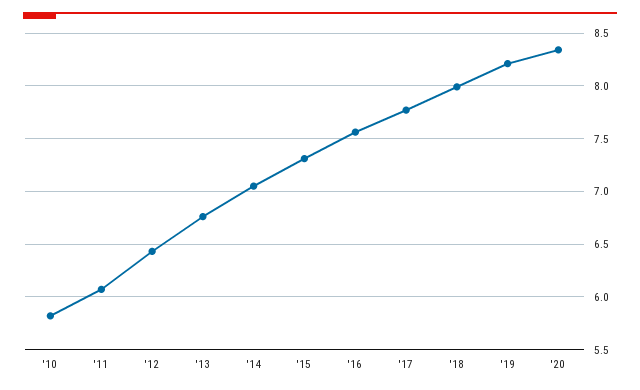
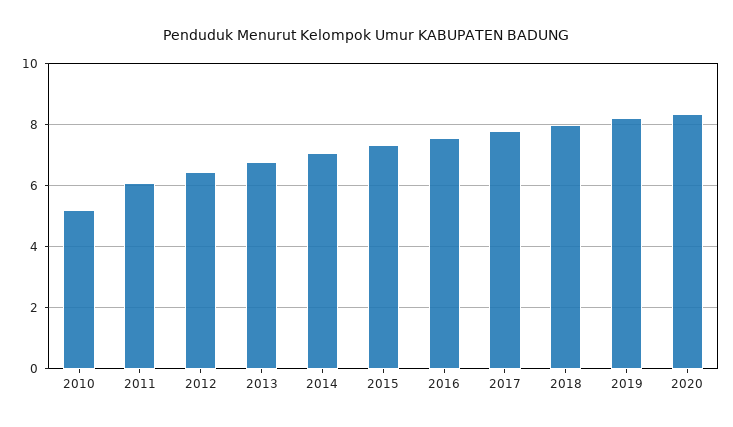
'10: 5.8 -> 5.2

